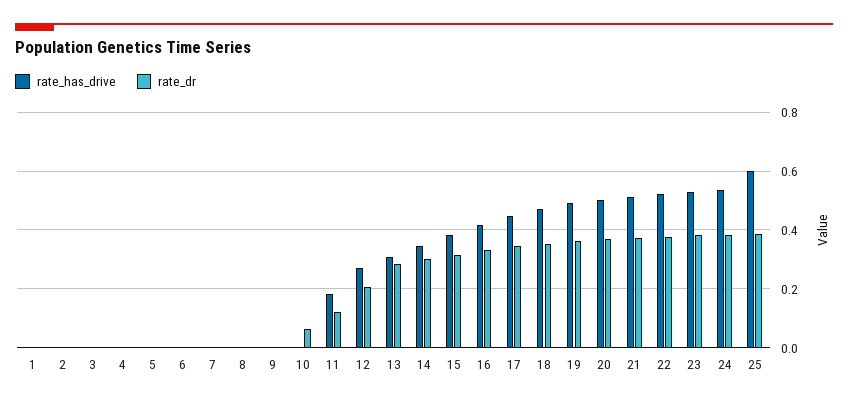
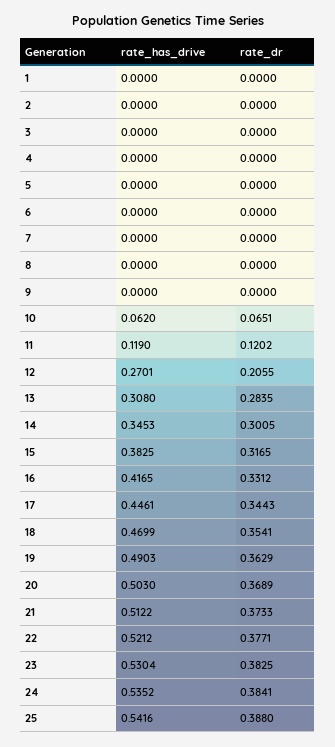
rate_has_drive, 10: 0 -> 0.062
rate_has_drive, 11: 0.175 -> 0.119
rate_has_drive, 25: 0.6 -> 0.5416

